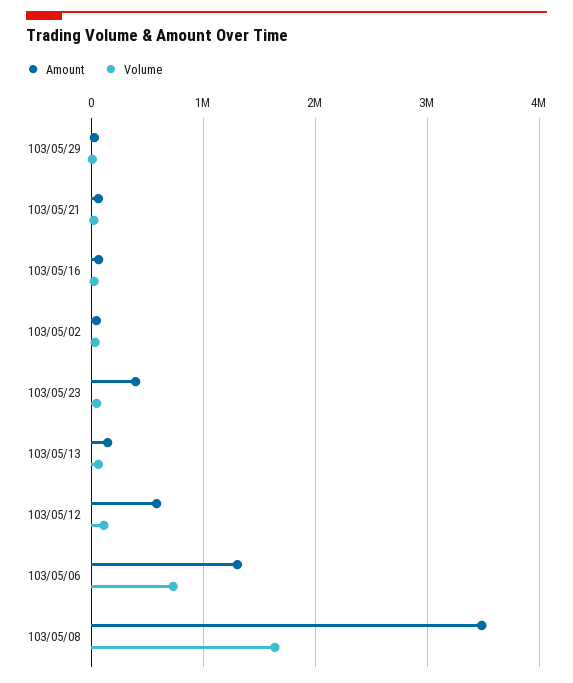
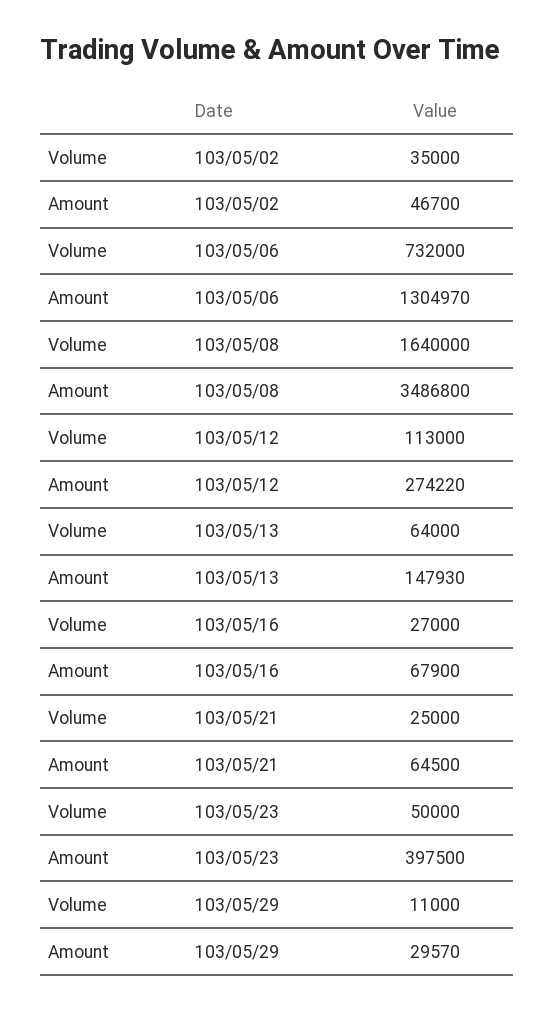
Amount, 103/05/12: 600000 -> 274220

